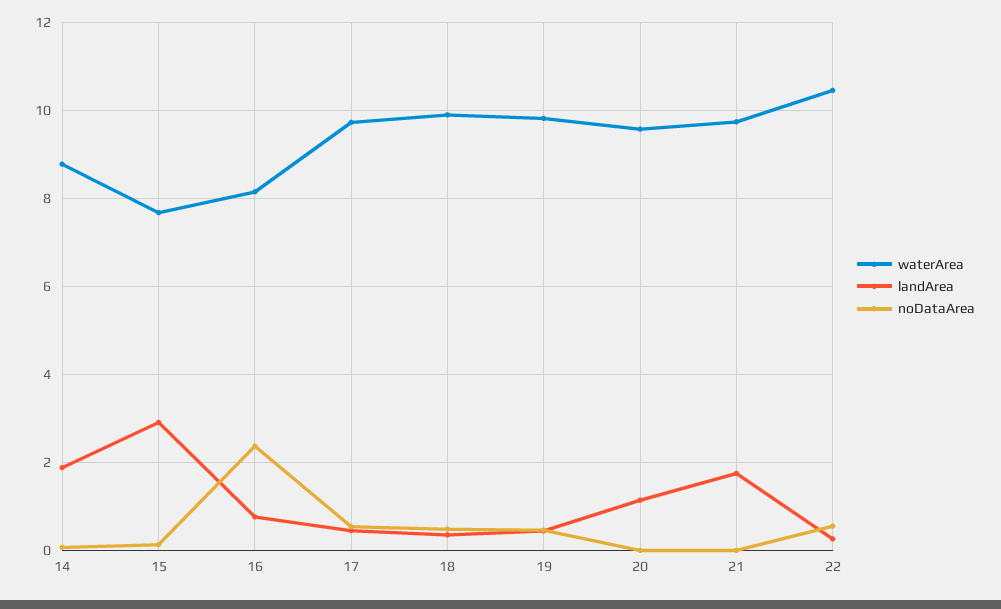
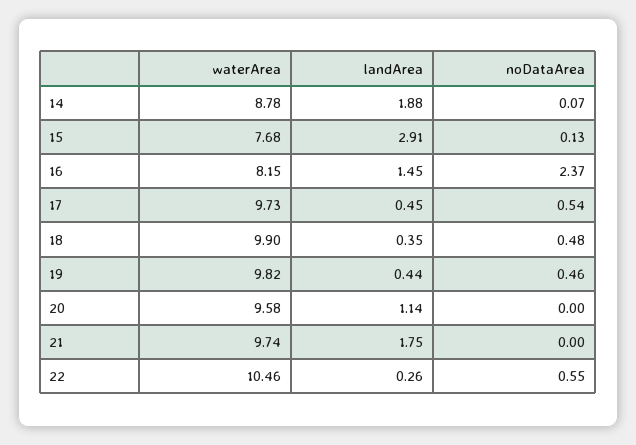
landArea, 16: 0.8 -> 1.45

